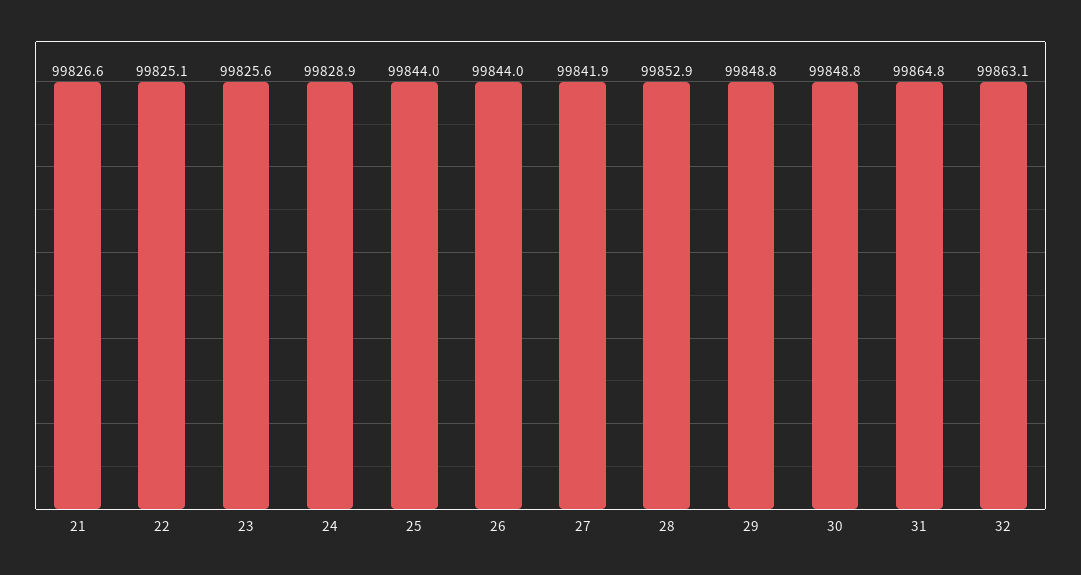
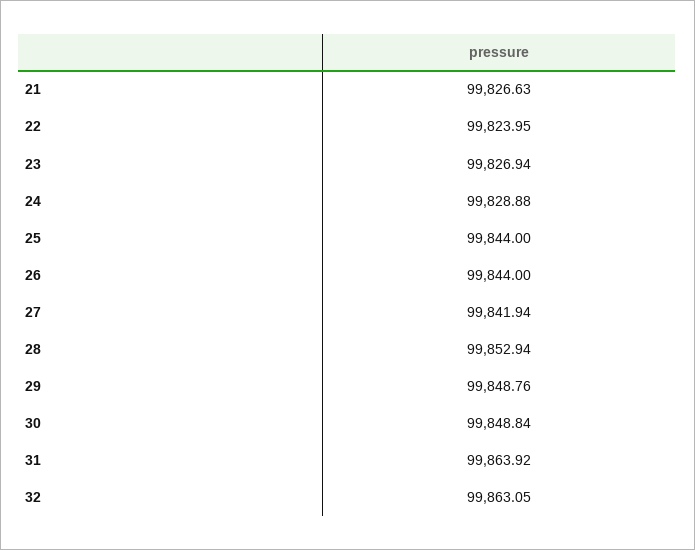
22: 99825.1 -> 99823.95
23: 99825.6 -> 99826.94
31: 99864.8 -> 99863.92

